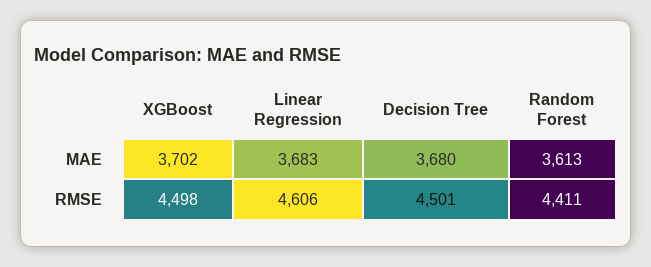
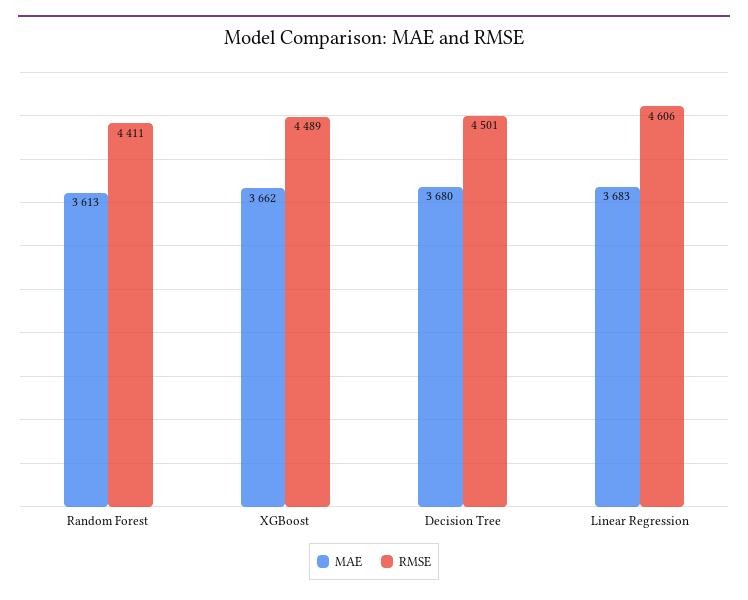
MAE, XGBoost: 3702 -> 3662
RMSE, XGBoost: 4498 -> 4489

